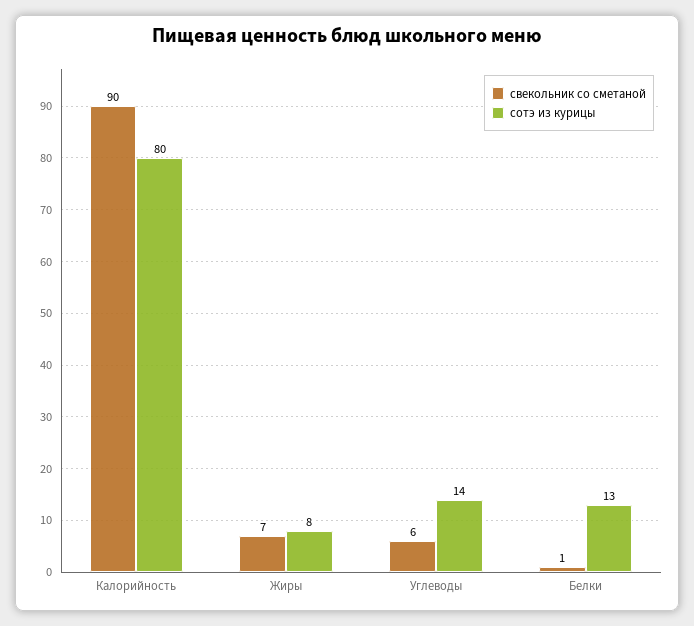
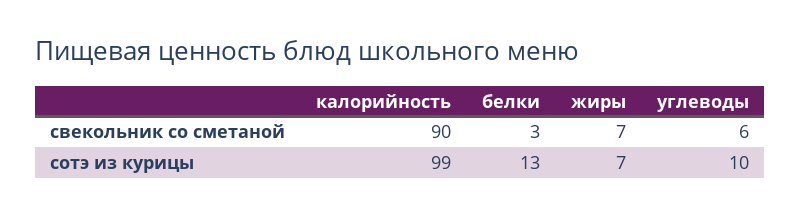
сотэ из курицы, Калорийность: 80 -> 99
сотэ из курицы, Жиры: 8 -> 7
сотэ из курицы, Углеводы: 14 -> 10
свекольник со сметаной, Белки: 1 -> 3

